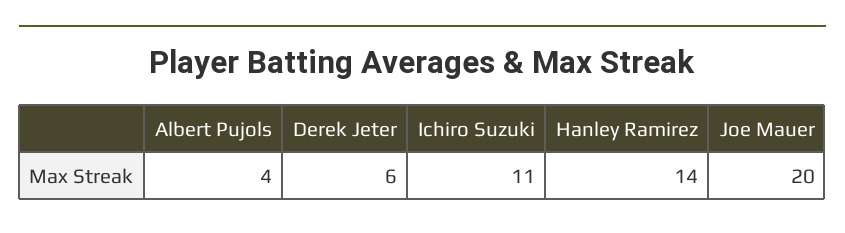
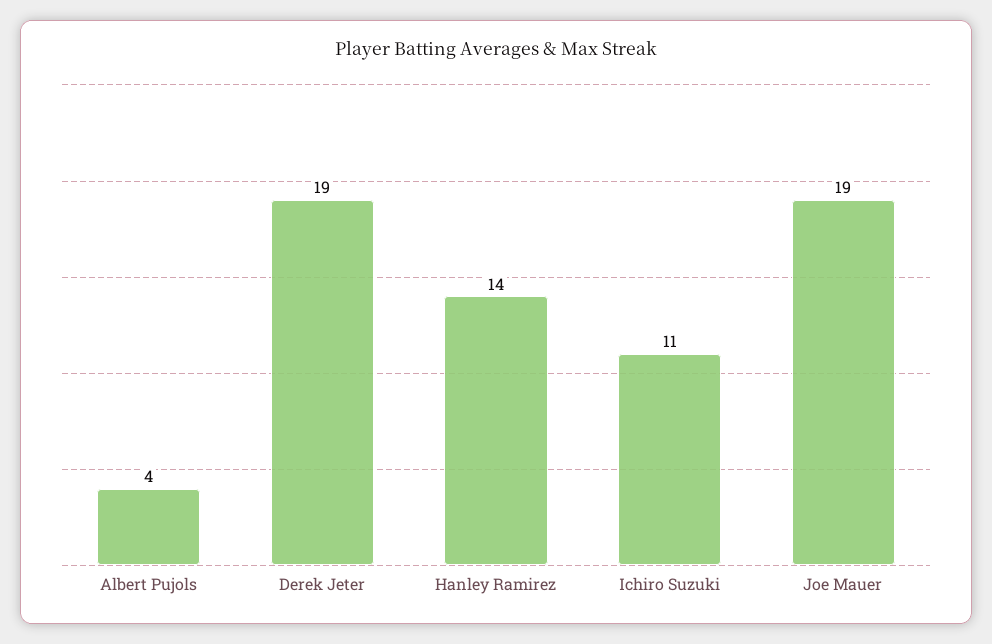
Derek Jeter: 6 -> 19
Joe Mauer: 20 -> 19

